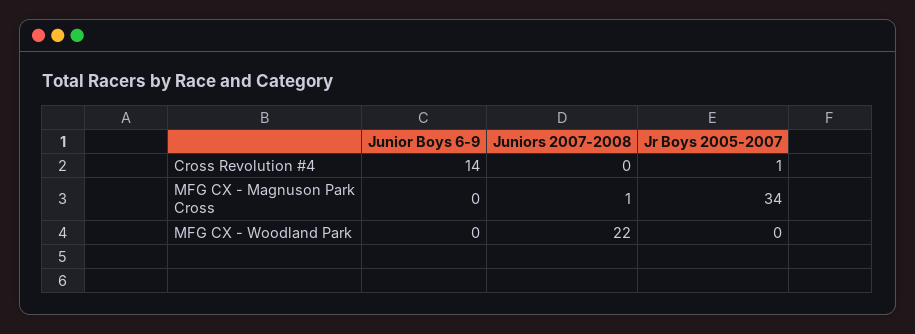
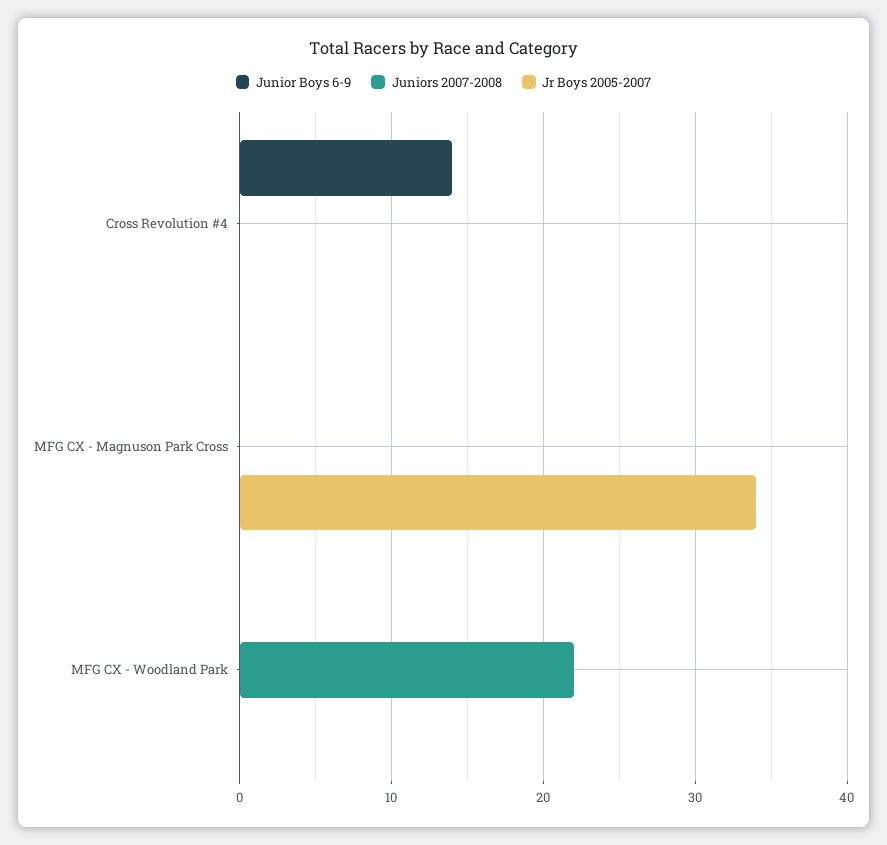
Jr Boys 2005-2007, Cross Revolution #4: 1 -> 0
Juniors 2007-2008, MFG CX - Magnuson Park Cross: 1 -> 0

